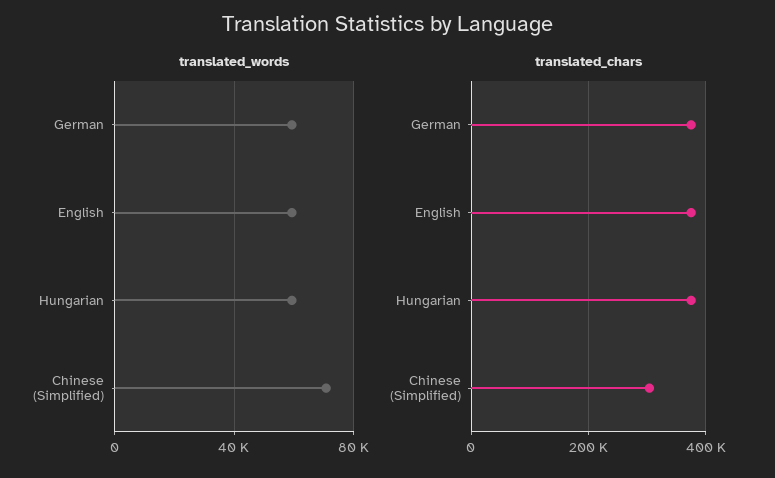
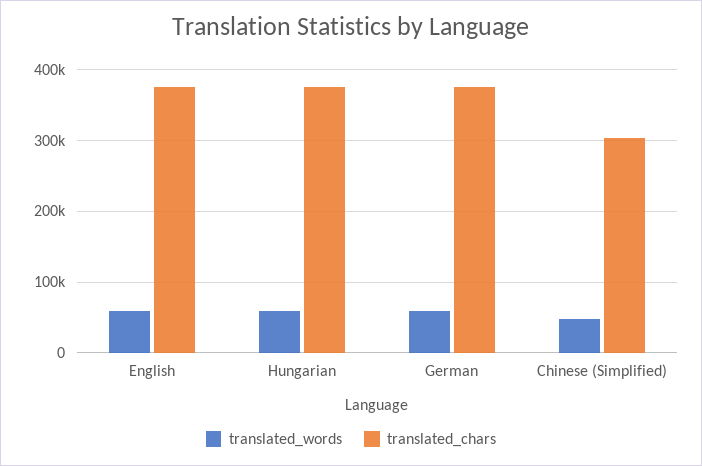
translated_words, Chinese (Simplified): 70000 -> 50000

